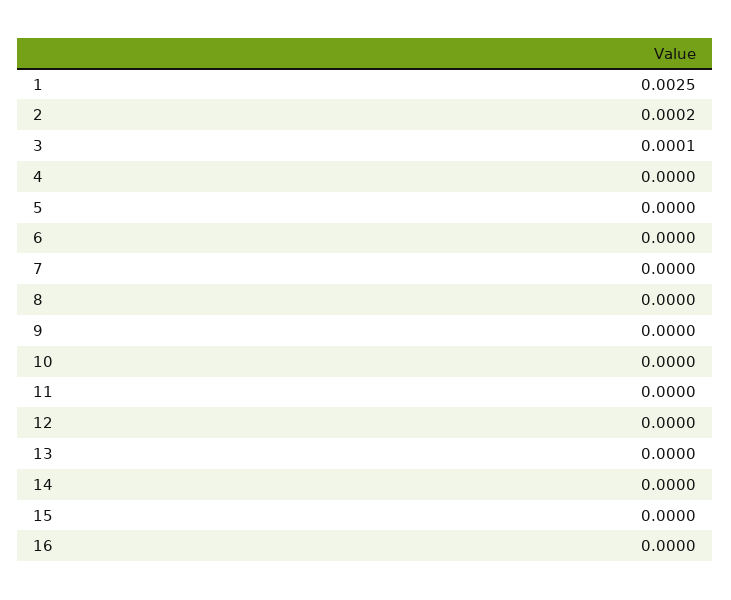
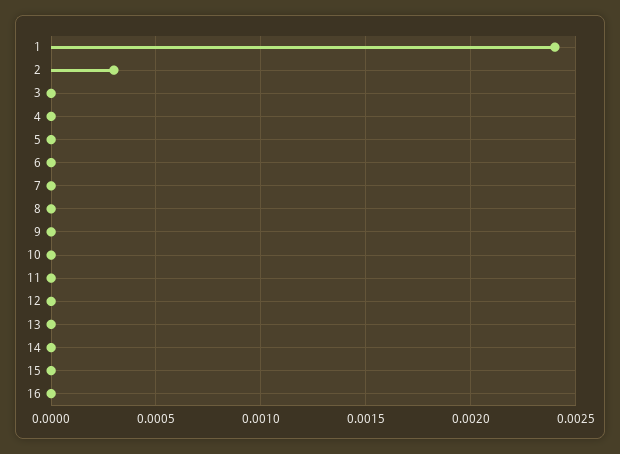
1: 0.0025 -> 0.0024
2: 0.0002 -> 0.0003
3: 0.0001 -> 0

